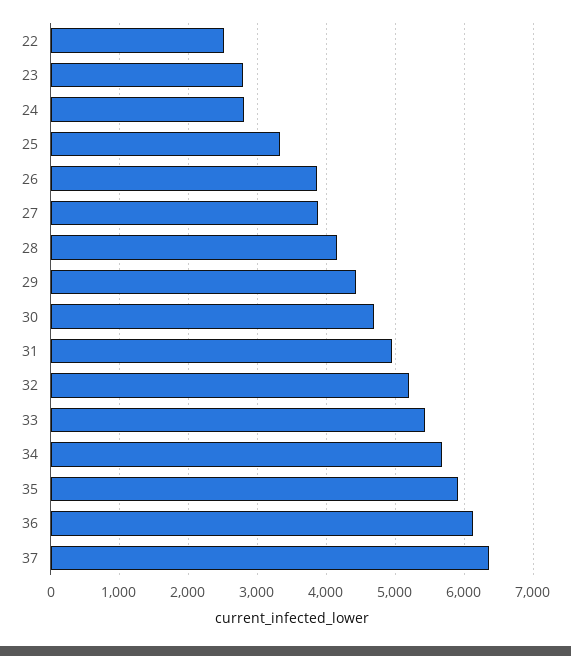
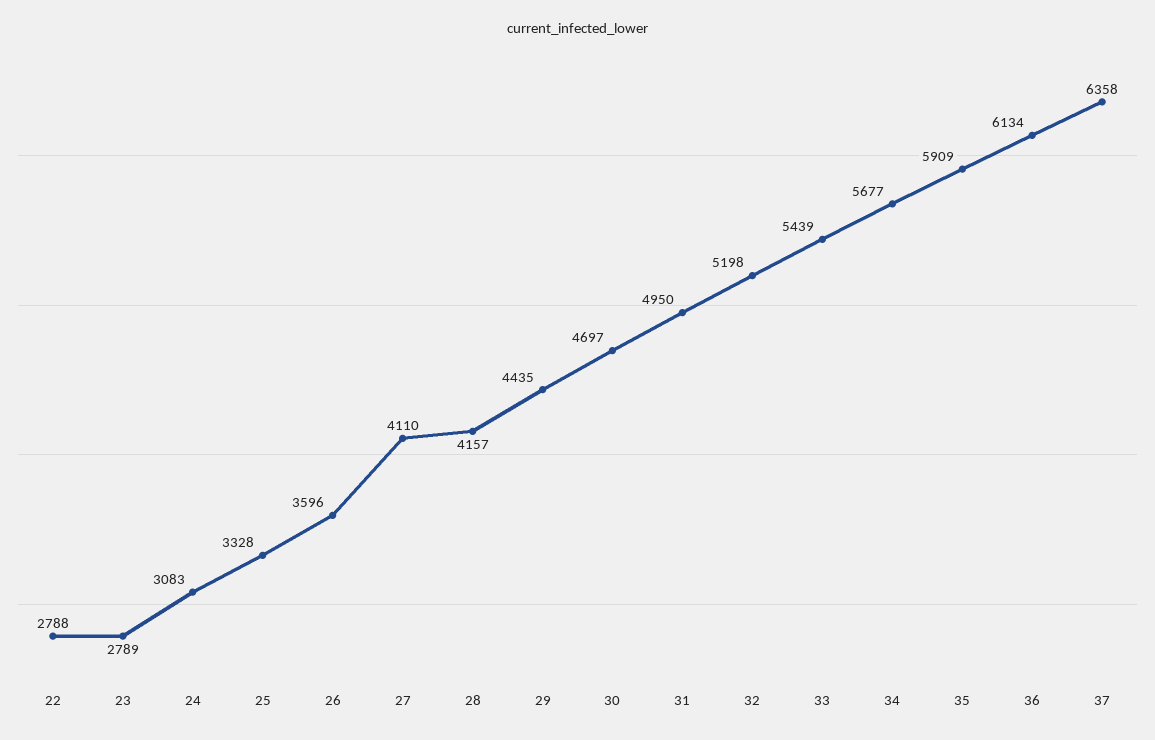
22: 2500 -> 2788
24: 2800 -> 3083
26: 3900 -> 3596
27: 3900 -> 4110

